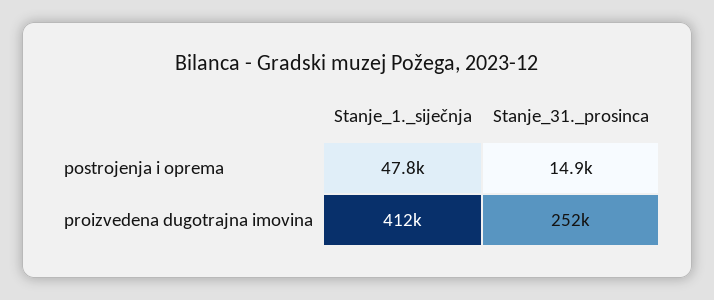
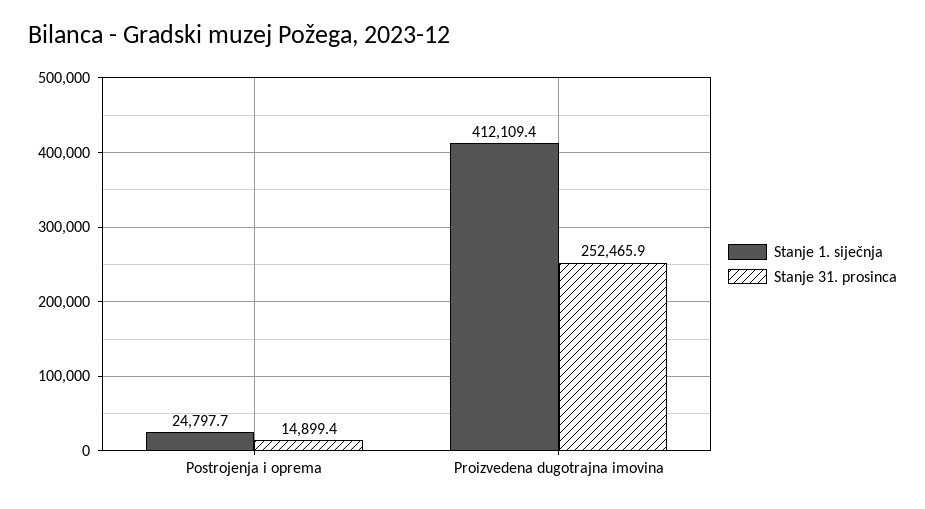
Stanje_1._siječnja, postrojenja i oprema: 47800 -> 24797.7

